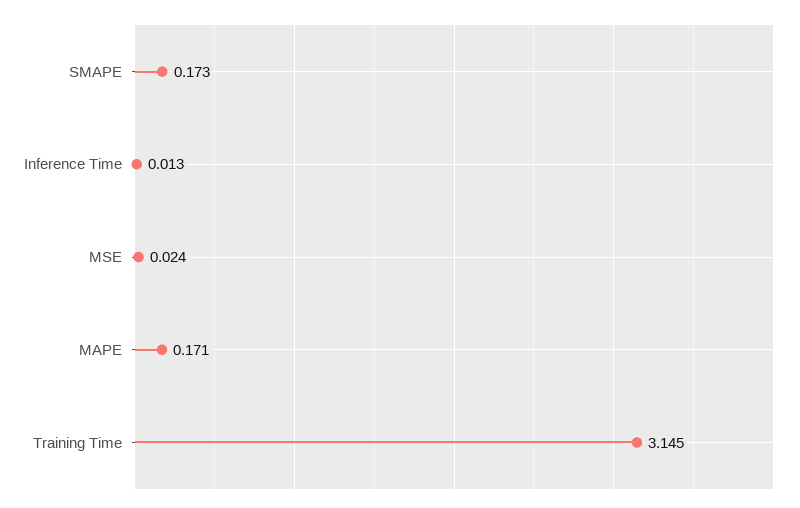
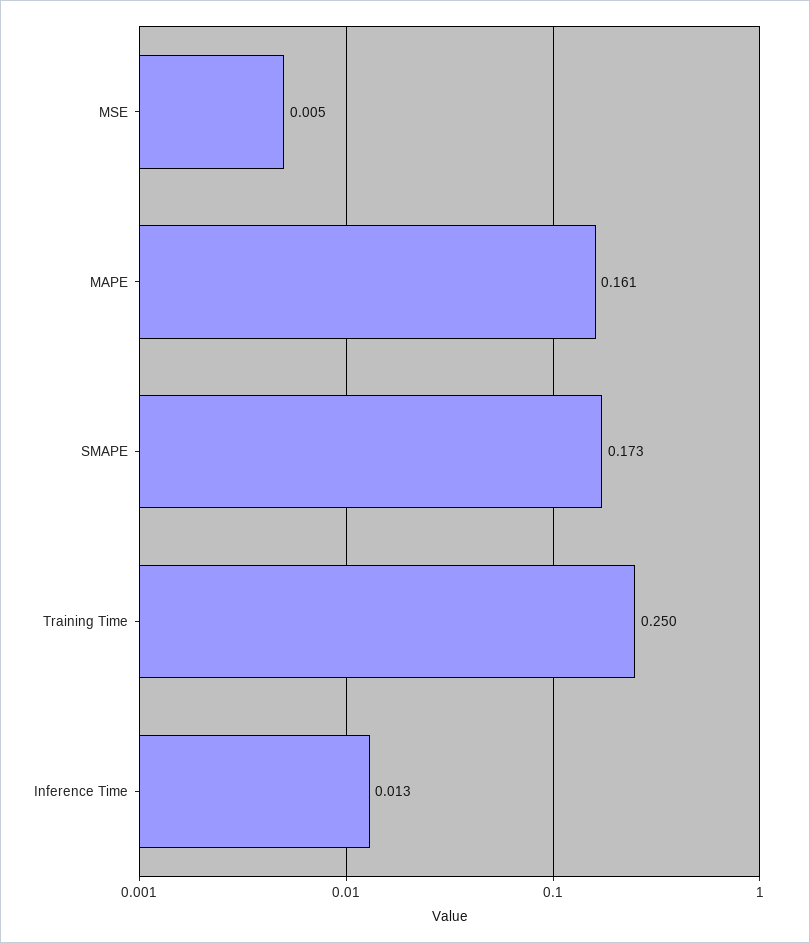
MSE: 0.024 -> 0.005
MAPE: 0.171 -> 0.161
Training Time: 3.145 -> 0.25

